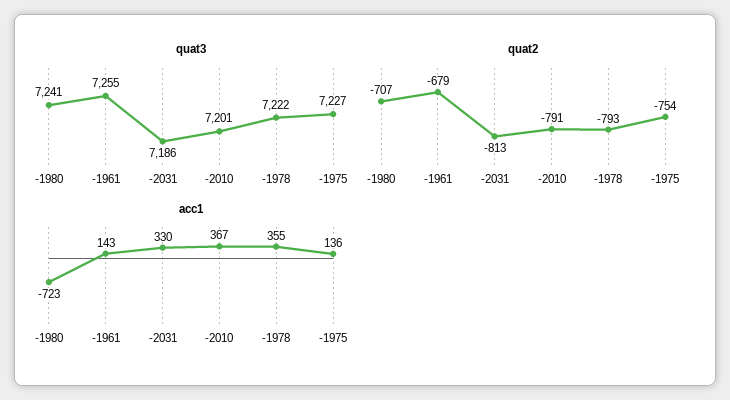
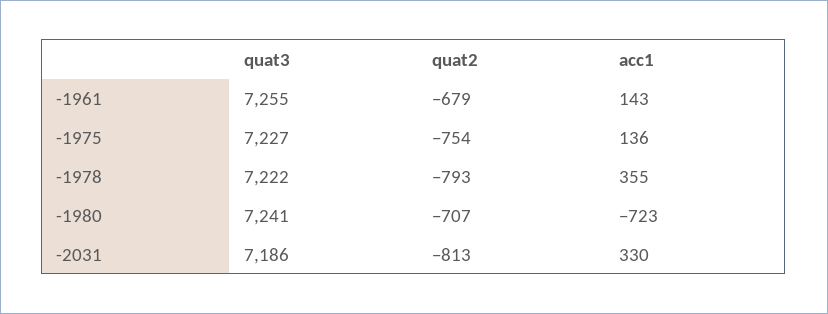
quat3, -2010: 7201 -> none
quat2, -2010: -791 -> none
acc1, -2010: 367 -> none

